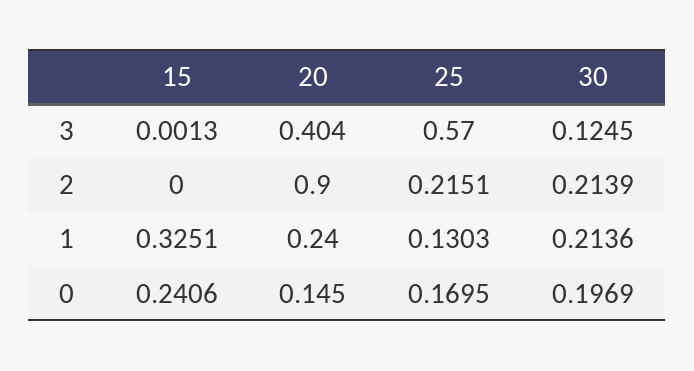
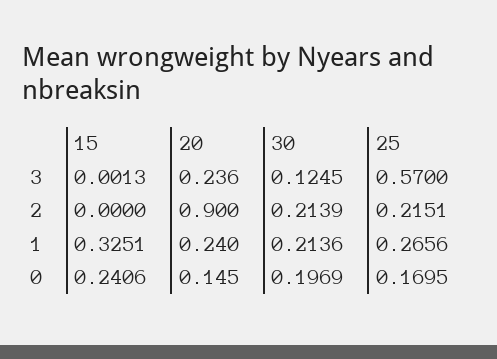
20, 3: 0.404 -> 0.236
25, 1: 0.1303 -> 0.2656

